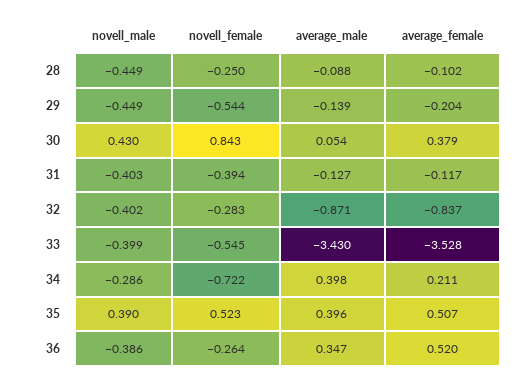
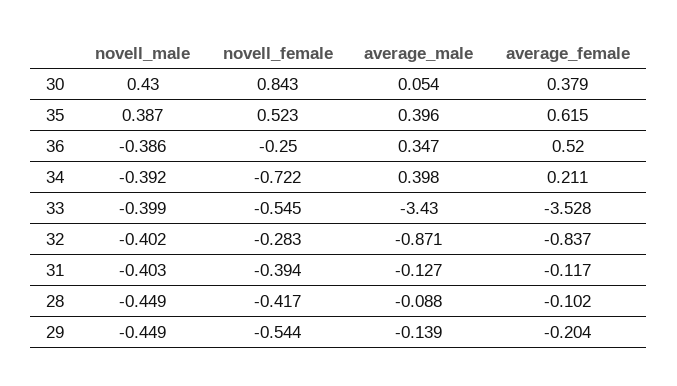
novell_female, 28: -0.25 -> -0.417
novell_male, 34: -0.286 -> -0.392
novell_male, 35: 0.39 -> 0.387
average_female, 35: 0.507 -> 0.615
novell_female, 36: -0.264 -> -0.25

